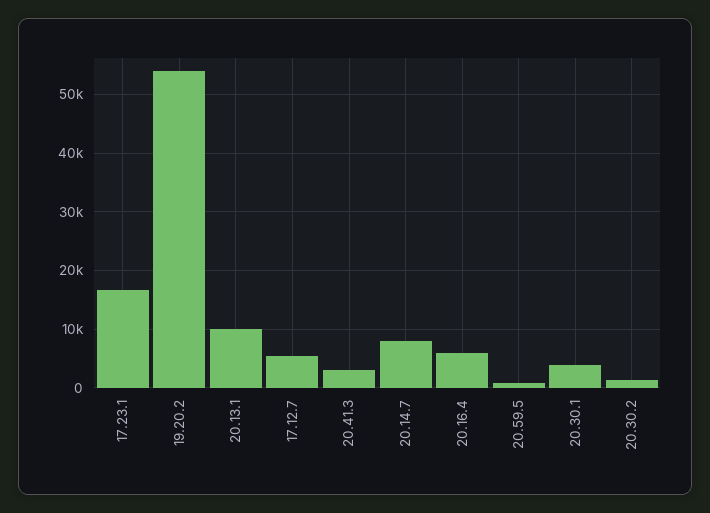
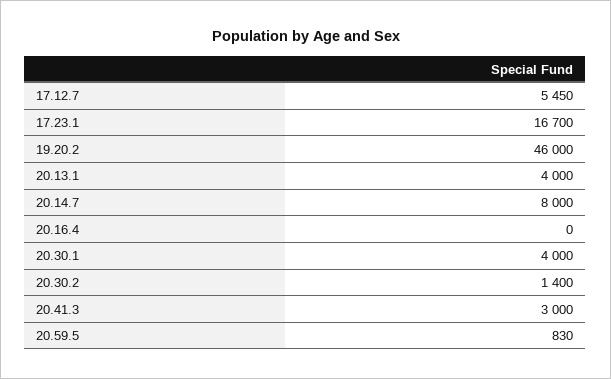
19.20.2: 54000 -> 46000
20.13.1: 10000 -> 4000
20.16.4: 6000 -> 0

